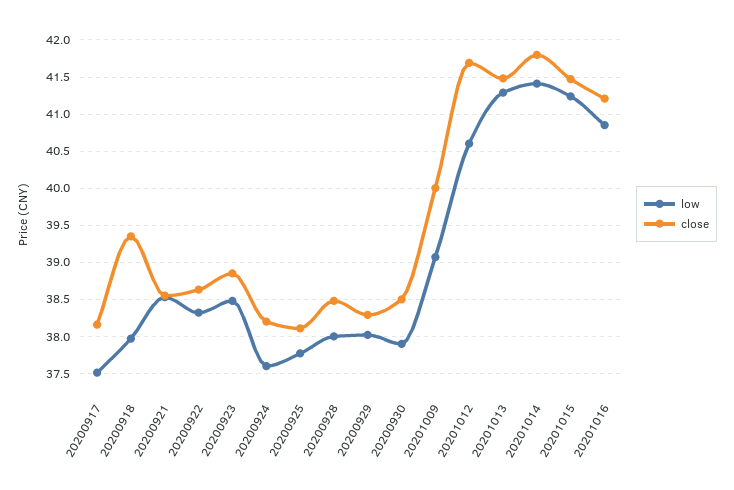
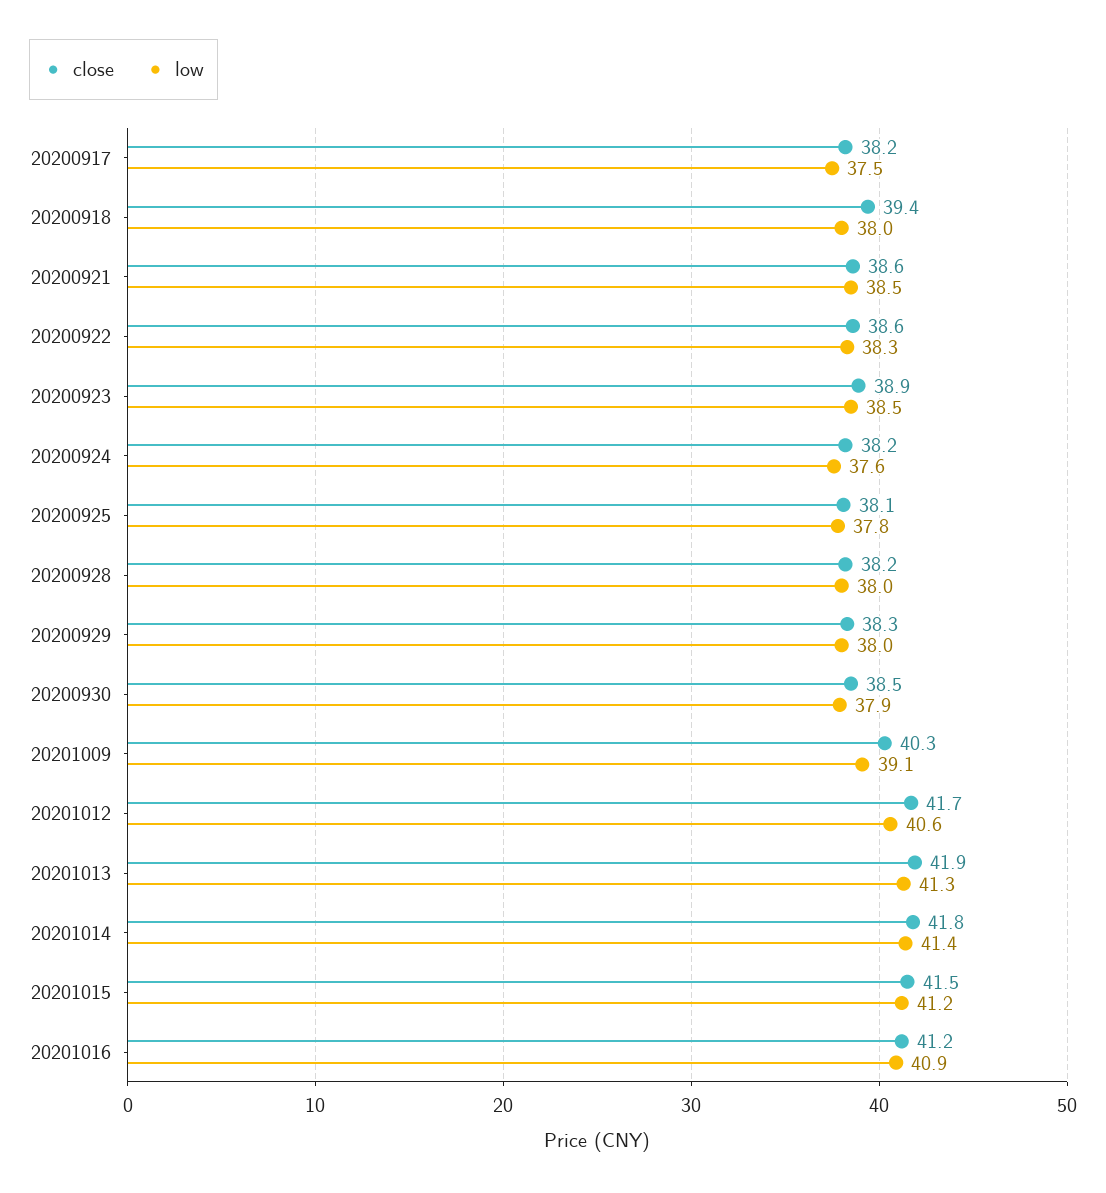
close, 20200928: 38.5 -> 38.2
close, 20201009: 40 -> 40.3
close, 20201013: 41.5 -> 41.9

